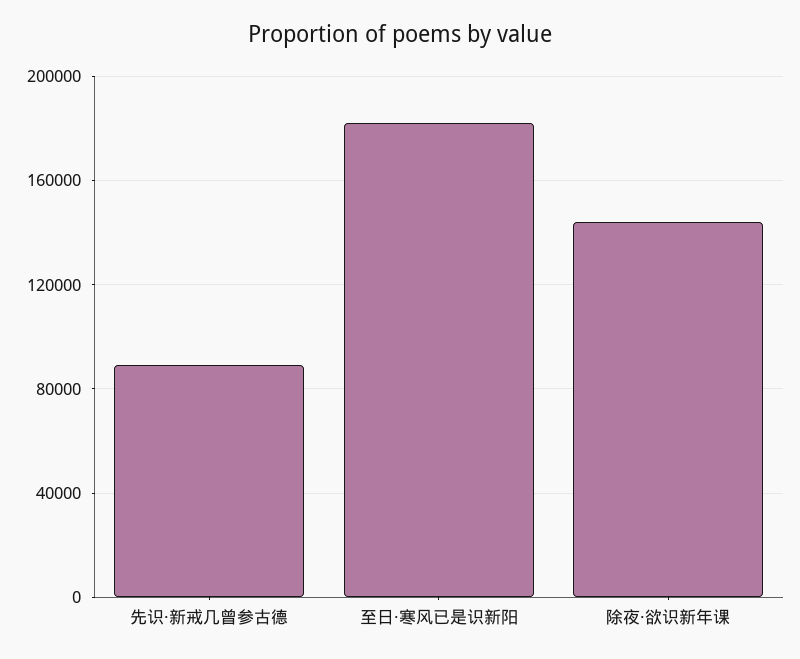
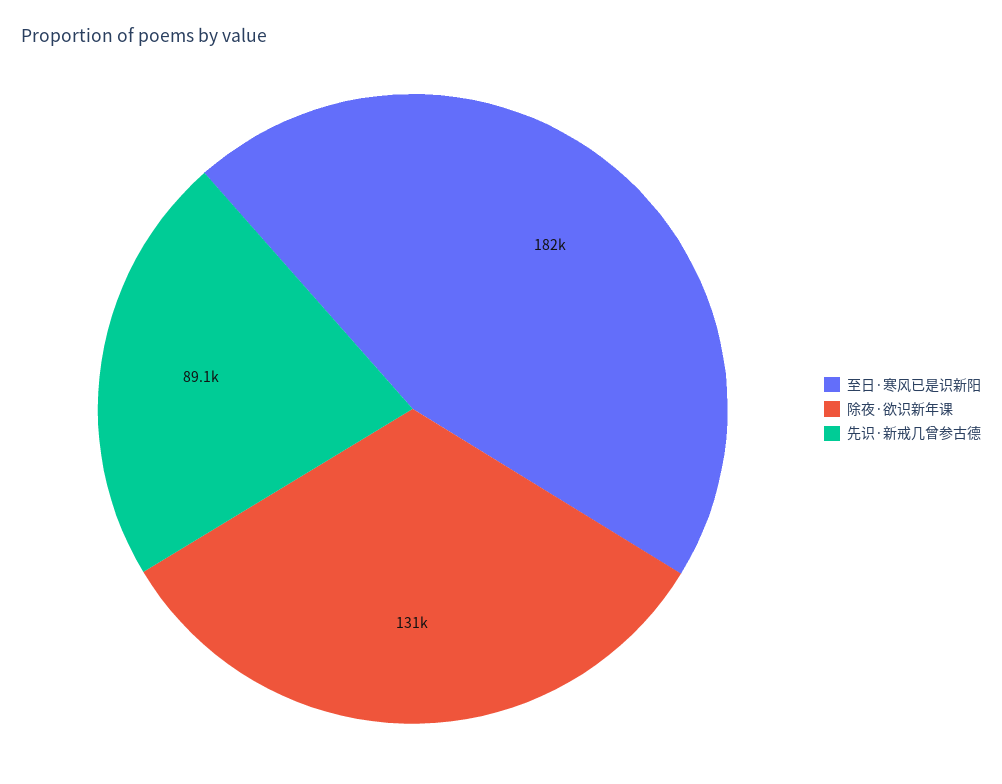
除夜·欲识新年课: 145000 -> 131000

